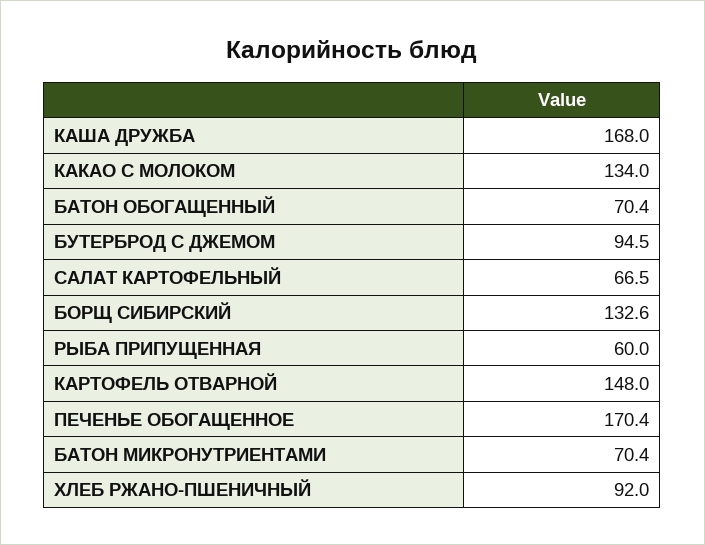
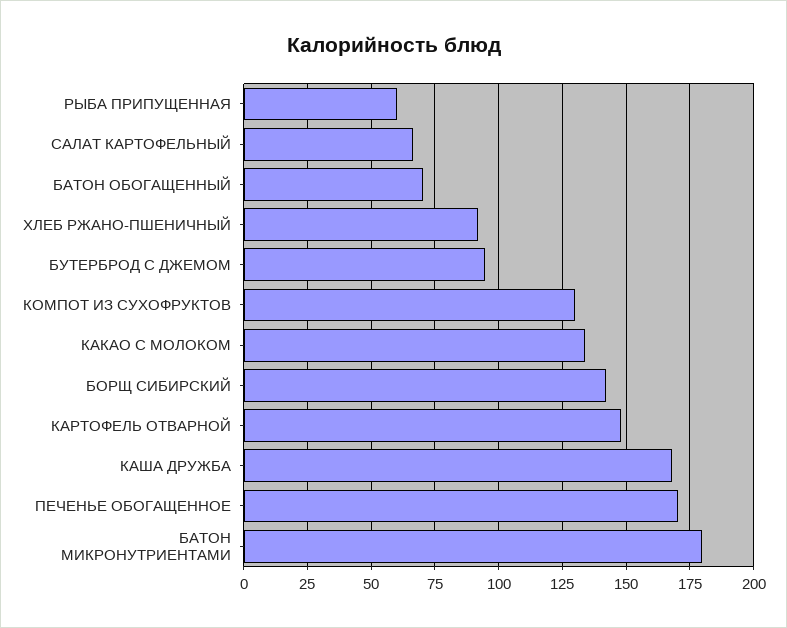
БОРЩ СИБИРСКИЙ: 132.6 -> 142.5
БАТОН МИКРОНУТРИЕНТАМИ: 70.4 -> 180
КОМПОТ ИЗ СУХОФРУКТОВ: none -> 130

